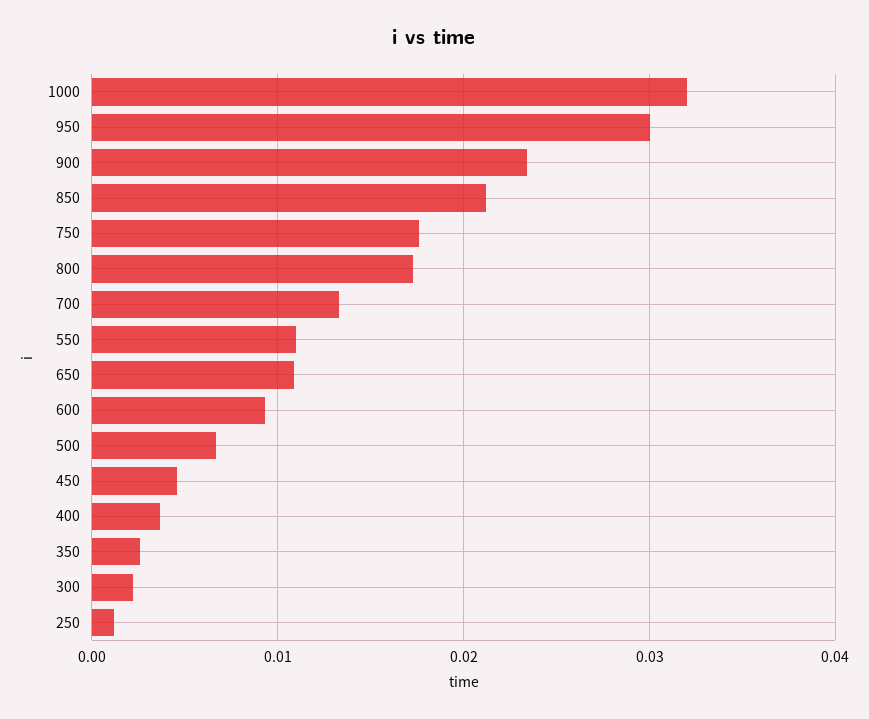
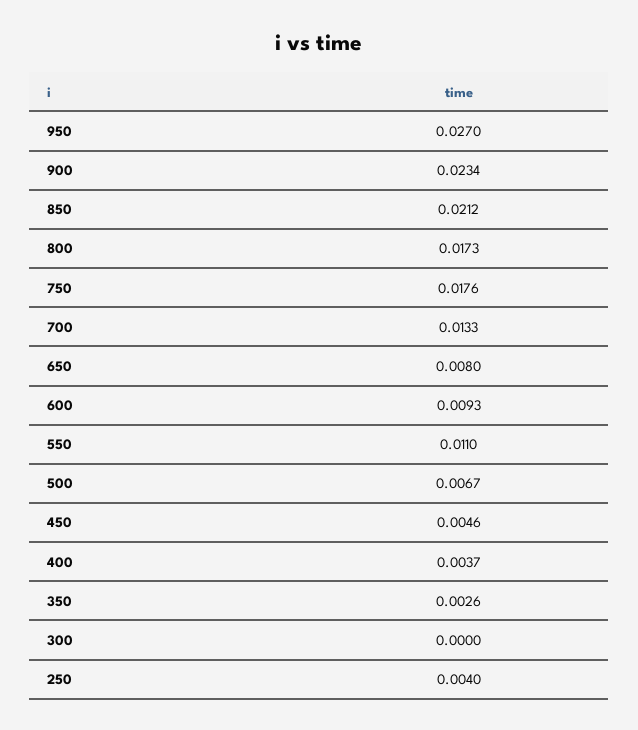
1000: 0.032 -> none
950: 0.03 -> 0.027
650: 0.011 -> 0.008
300: 0.002 -> 0
250: 0.001 -> 0.004

